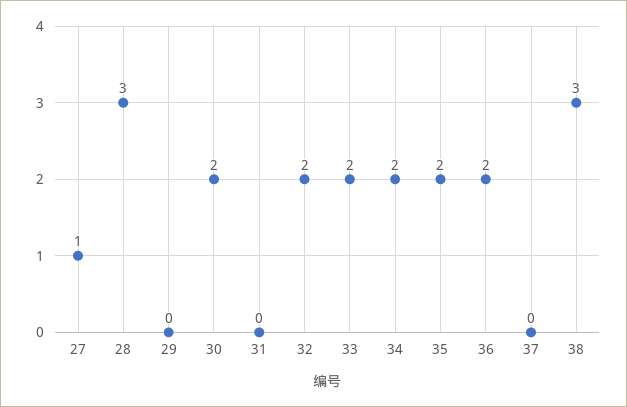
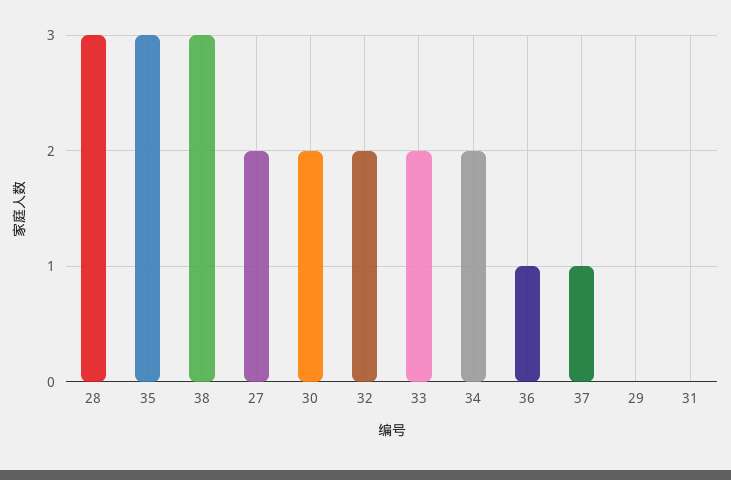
27: 1 -> 2
35: 2 -> 3
36: 2 -> 1
37: 0 -> 1

